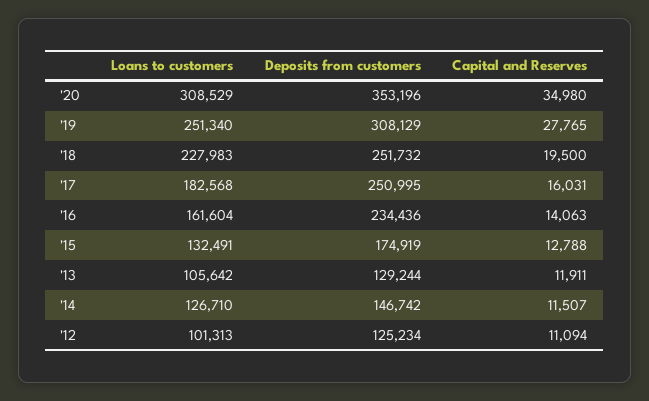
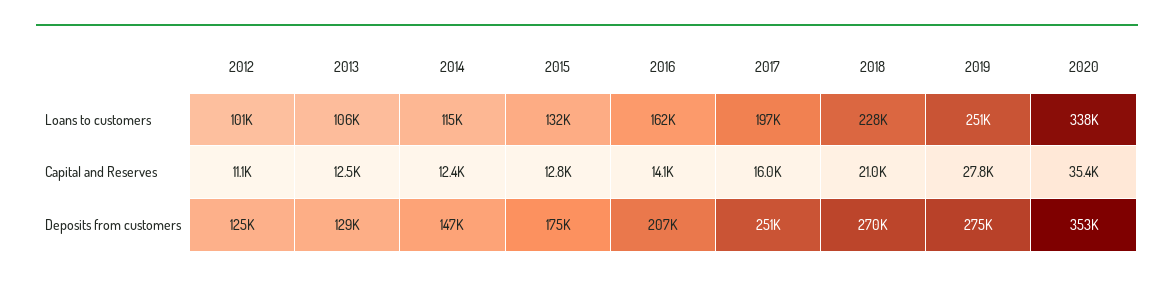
Loans to customers, '20: 308529 -> 338000
Capital and Reserves, '20: 34980 -> 35400
Deposits from customers, '19: 308129 -> 275000
Deposits from customers, '18: 251732 -> 270000
Capital and Reserves, '18: 19500 -> 21000
Loans to customers, '17: 182568 -> 197000
Deposits from customers, '16: 234436 -> 207000
Capital and Reserves, '13: 11911 -> 12500
Loans to customers, '14: 126710 -> 115000
Capital and Reserves, '14: 11507 -> 12400

